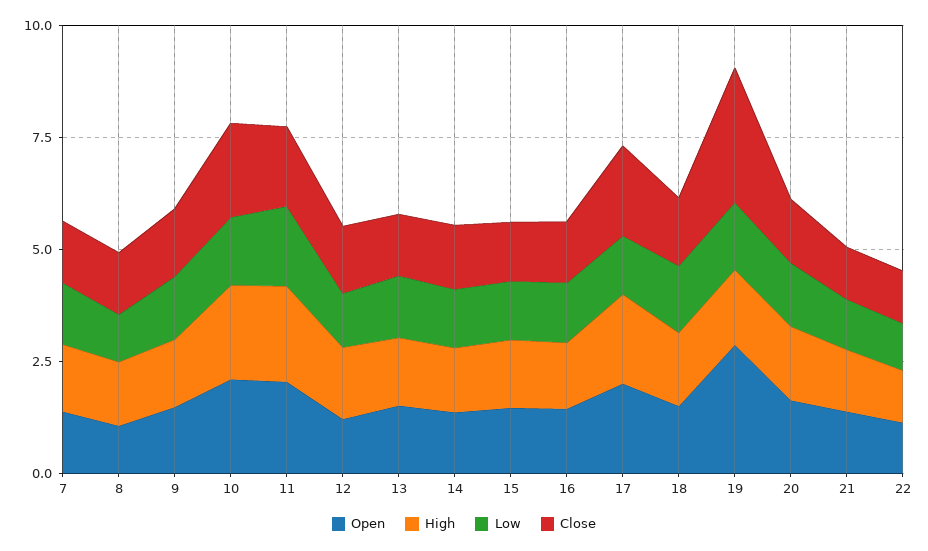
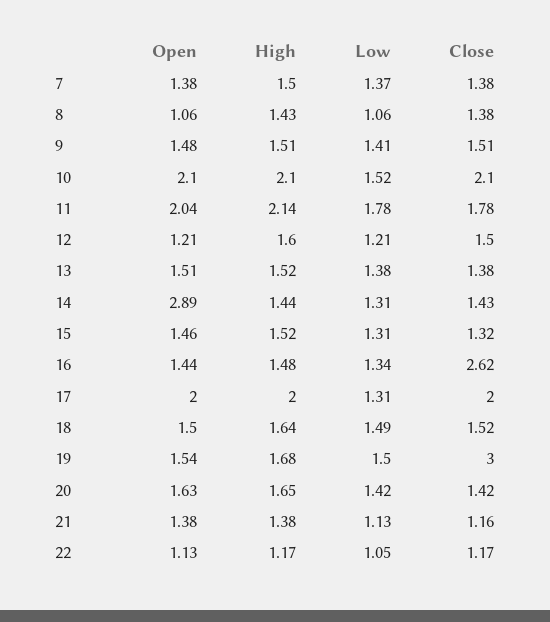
Open, 14: 1.5 -> 2.89
Close, 16: 1.5 -> 2.62
Open, 19: 3 -> 1.54

